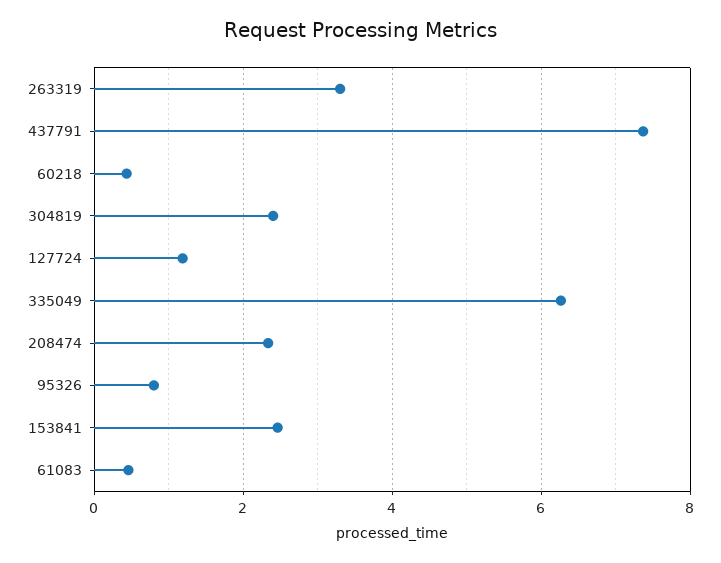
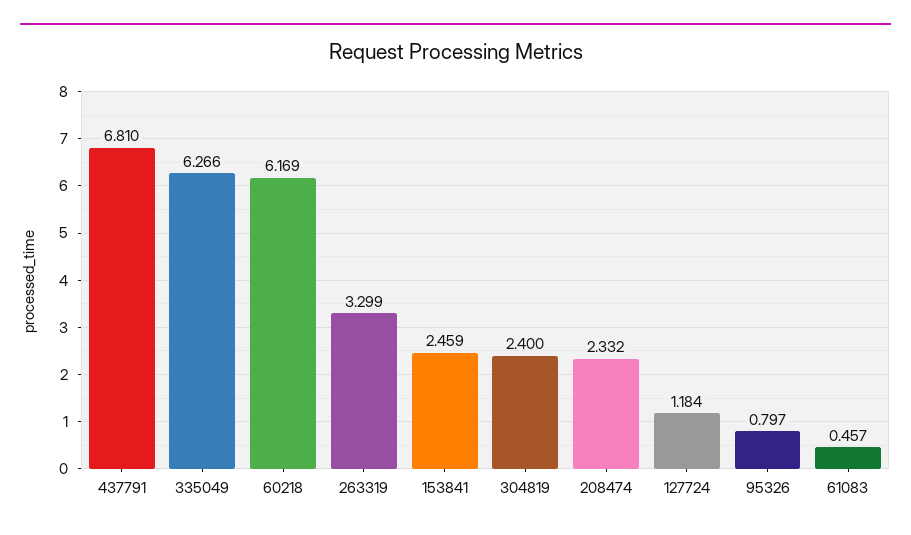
437791: 7.4 -> 6.81
60218: 0.4 -> 6.169

